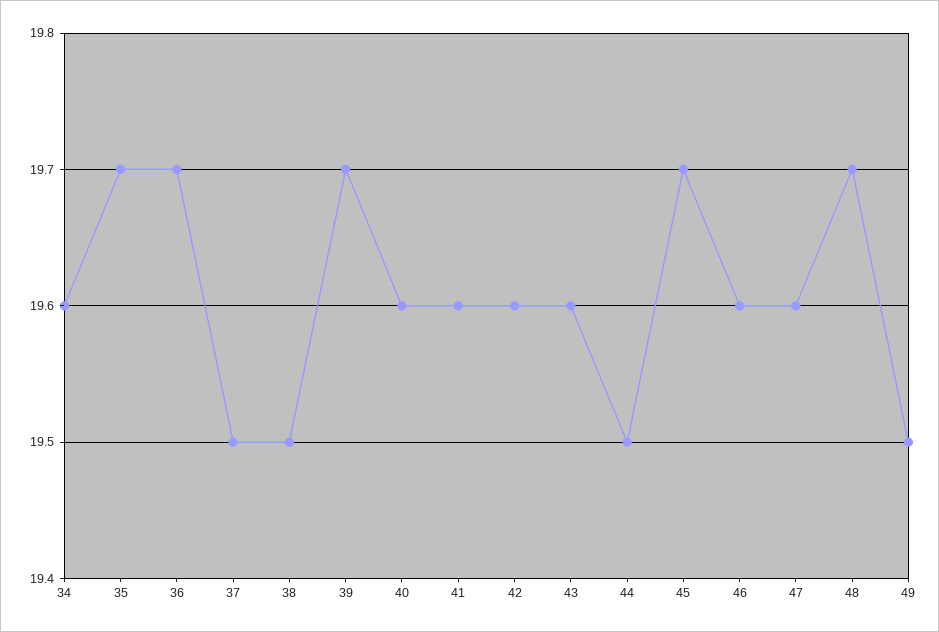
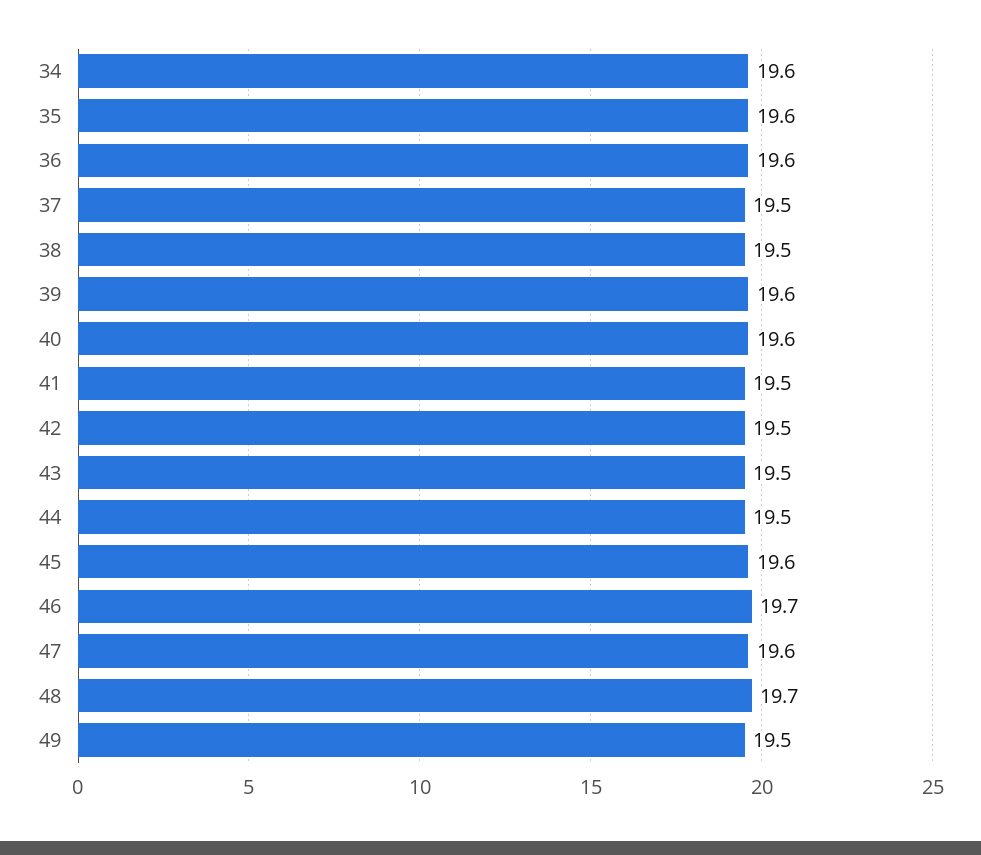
35: 19.7 -> 19.6
36: 19.7 -> 19.6
39: 19.7 -> 19.6
41: 19.6 -> 19.5
42: 19.6 -> 19.5
43: 19.6 -> 19.5
45: 19.7 -> 19.6
46: 19.6 -> 19.7

